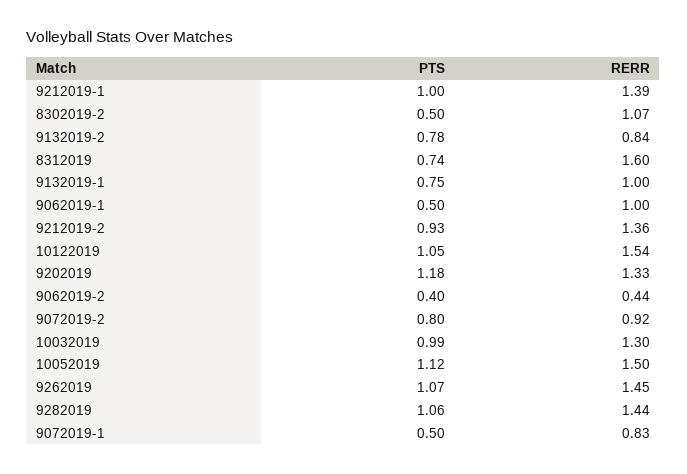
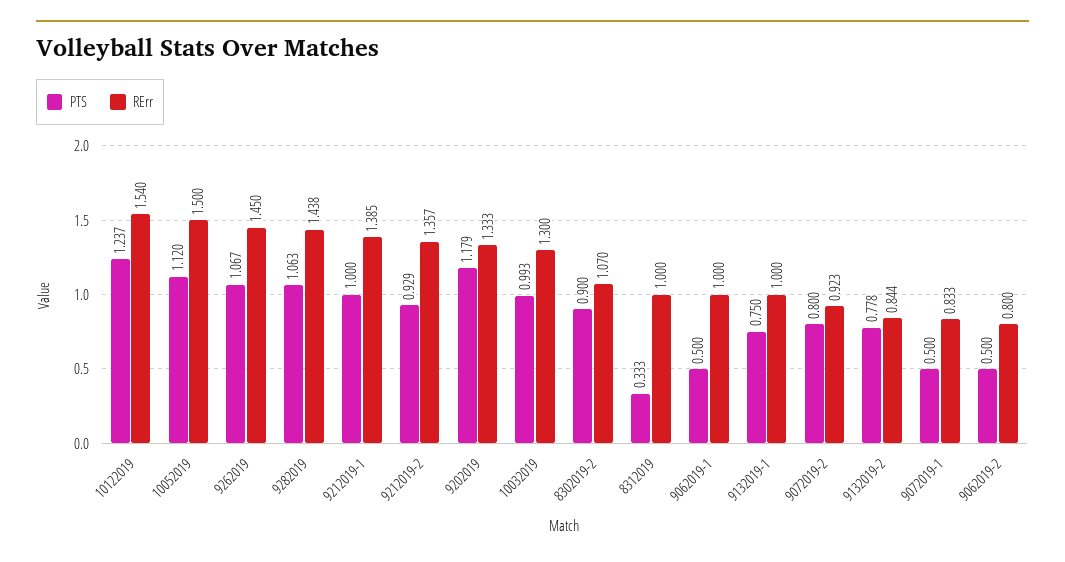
PTS, 8302019-2: 0.5 -> 0.9
PTS, 8312019: 0.74 -> 0.333
RERR, 8312019: 1.6 -> 1
PTS, 10122019: 1.05 -> 1.237
PTS, 9062019-2: 0.4 -> 0.5
RERR, 9062019-2: 0.44 -> 0.8

